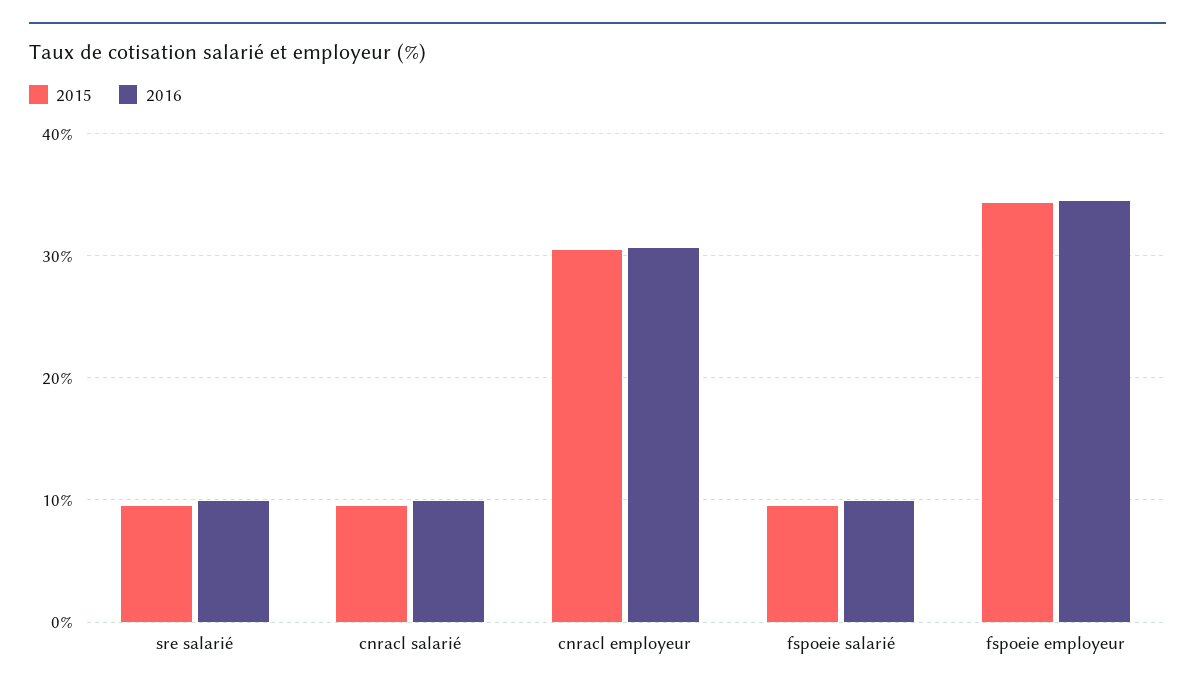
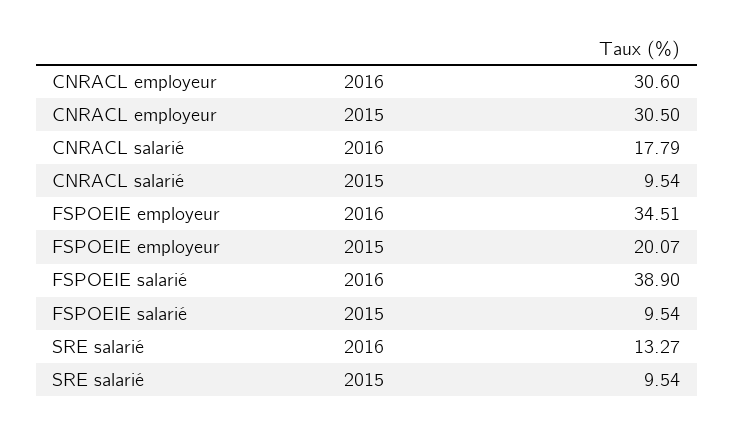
2016, sre salarié: 10 -> 13.27
2016, cnracl salarié: 10 -> 17.79
2016, fspoeie salarié: 10 -> 38.9
2015, fspoeie employeur: 34 -> 20.07

